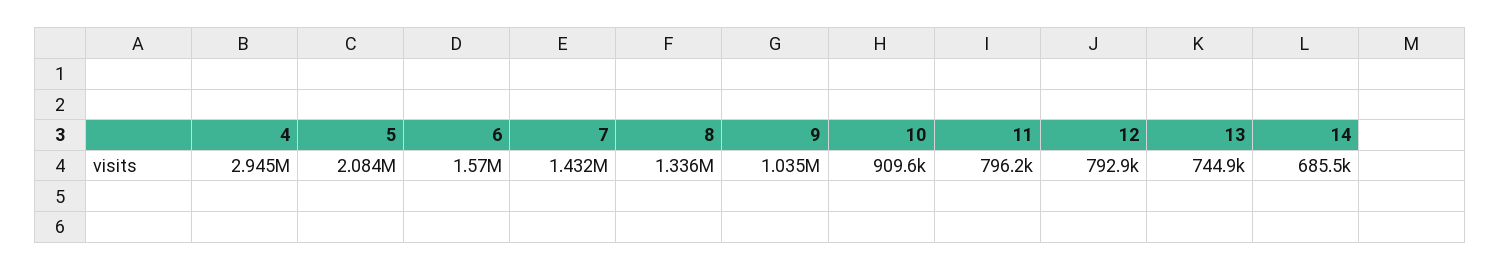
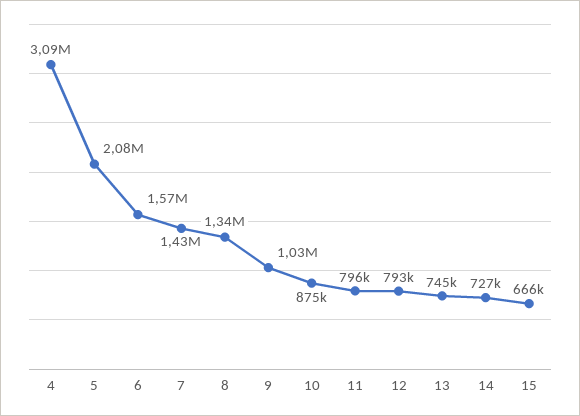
4: 2945000 -> 3090000
10: 909600 -> 875000
14: 685500 -> 727000
15: none -> 666000

